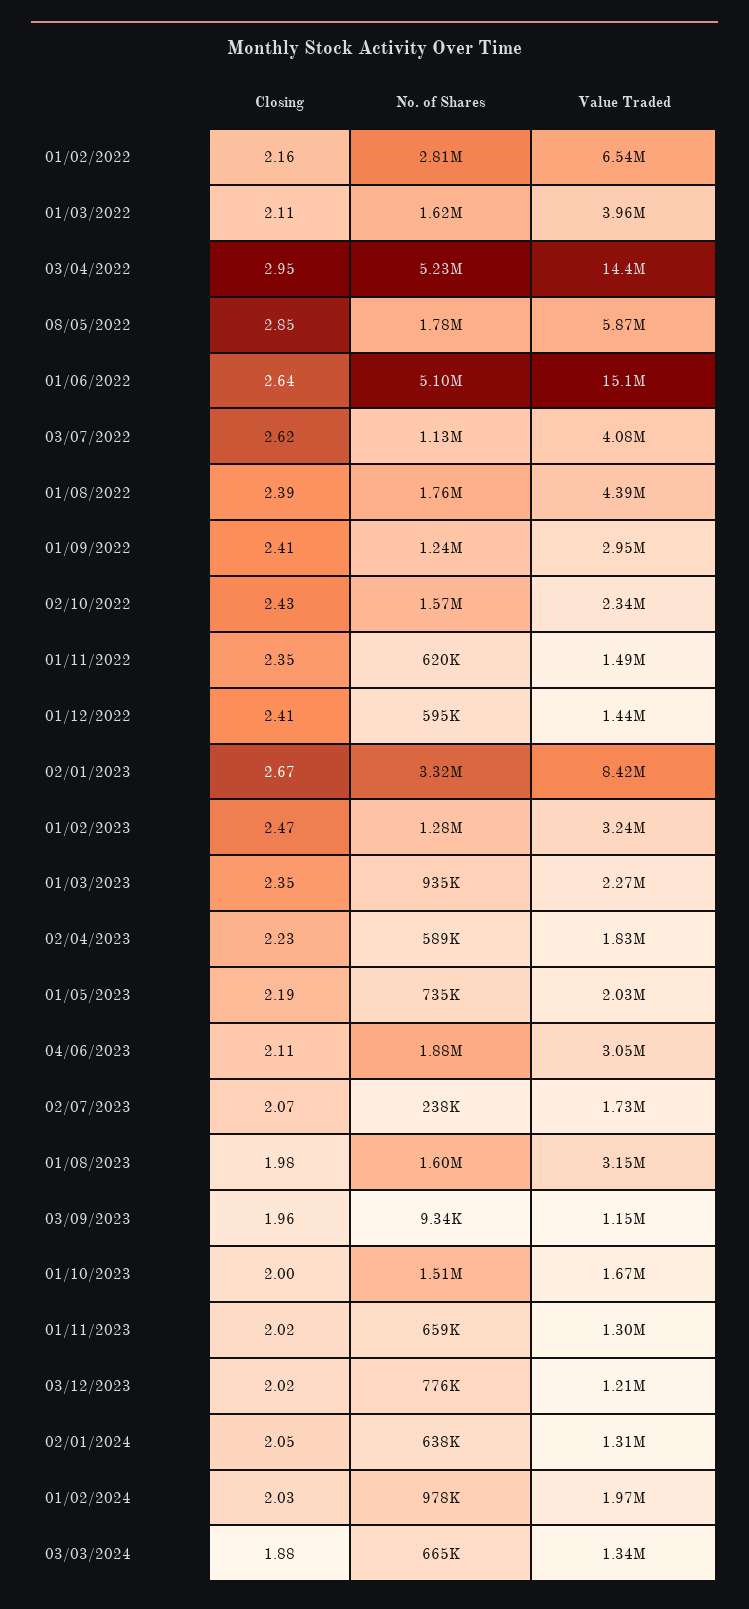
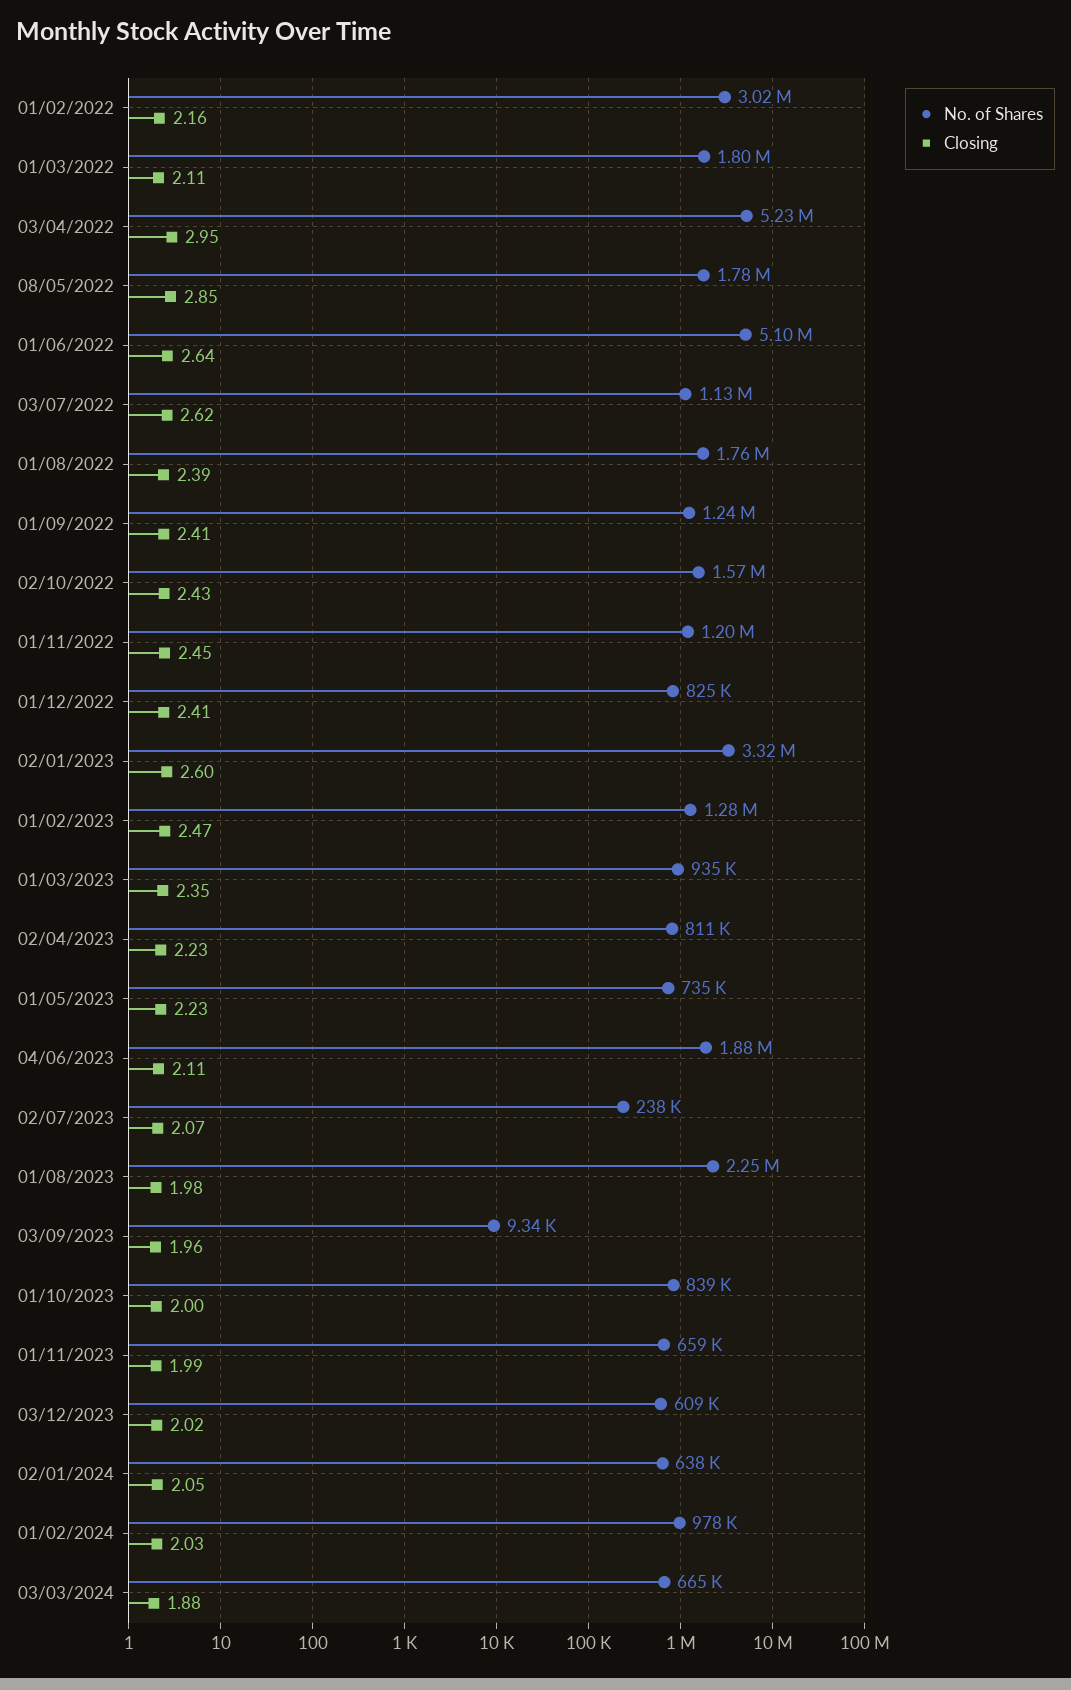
No. of Shares, 01/02/2022: 2810000 -> 3020000
Value Traded, 01/02/2022: 6540000 -> none
No. of Shares, 01/03/2022: 1620000 -> 1800000
Value Traded, 01/03/2022: 3960000 -> none
Value Traded, 03/04/2022: 14400000 -> none
Value Traded, 08/05/2022: 5870000 -> none
Value Traded, 01/06/2022: 15100000 -> none
Value Traded, 03/07/2022: 4080000 -> none
Value Traded, 01/08/2022: 4390000 -> none
Value Traded, 01/09/2022: 2950000 -> none
Value Traded, 02/10/2022: 2340000 -> none
Closing, 01/11/2022: 2.35 -> 2.45
No. of Shares, 01/11/2022: 620000 -> 1200000
Value Traded, 01/11/2022: 1490000 -> none
No. of Shares, 01/12/2022: 595000 -> 825000
Value Traded, 01/12/2022: 1440000 -> none
Closing, 02/01/2023: 2.67 -> 2.6
Value Traded, 02/01/2023: 8420000 -> none
Value Traded, 01/02/2023: 3240000 -> none
Value Traded, 01/03/2023: 2270000 -> none
No. of Shares, 02/04/2023: 589000 -> 811000
Value Traded, 02/04/2023: 1830000 -> none
Closing, 01/05/2023: 2.19 -> 2.23
Value Traded, 01/05/2023: 2030000 -> none
Value Traded, 04/06/2023: 3050000 -> none
Value Traded, 02/07/2023: 1730000 -> none
No. of Shares, 01/08/2023: 1600000 -> 2250000
Value Traded, 01/08/2023: 3150000 -> none
Value Traded, 03/09/2023: 1150000 -> none
No. of Shares, 01/10/2023: 1510000 -> 839000
Value Traded, 01/10/2023: 1670000 -> none
Closing, 01/11/2023: 2.02 -> 1.99
Value Traded, 01/11/2023: 1300000 -> none
No. of Shares, 03/12/2023: 776000 -> 609000
Value Traded, 03/12/2023: 1210000 -> none
Value Traded, 02/01/2024: 1310000 -> none
Value Traded, 01/02/2024: 1970000 -> none
Value Traded, 03/03/2024: 1340000 -> none

